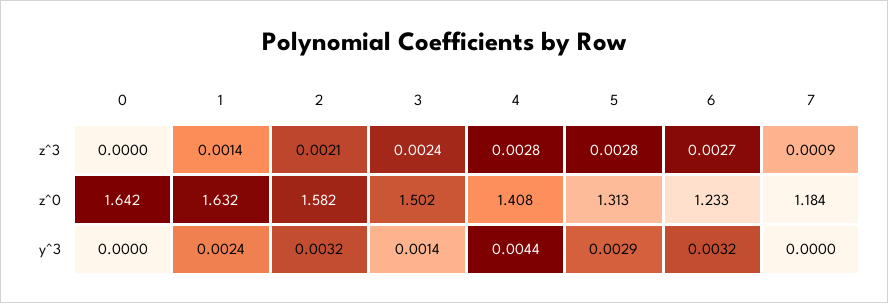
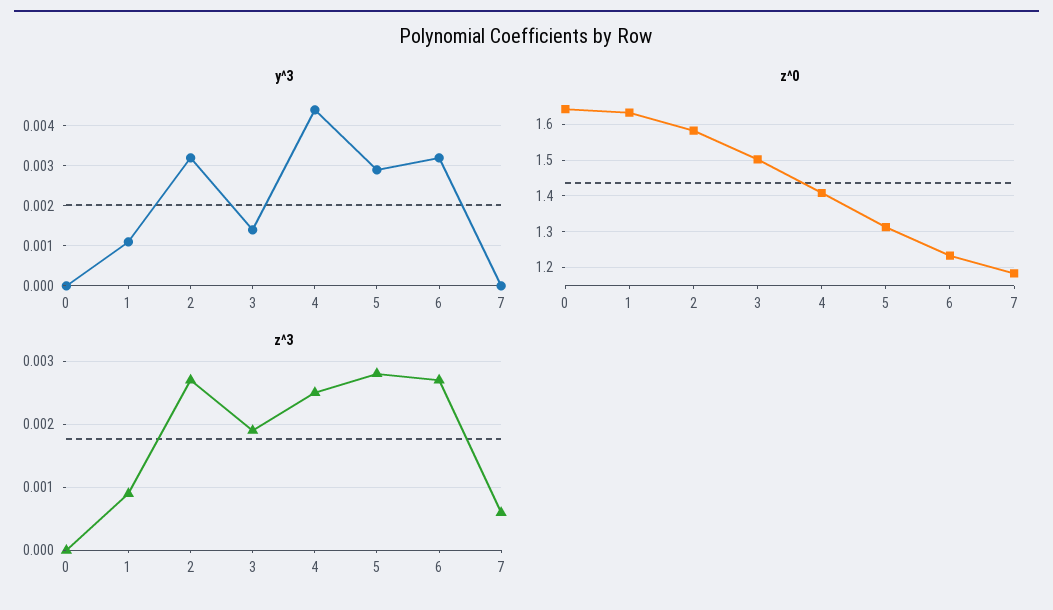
z^3, 1: 0.0014 -> 0.0009
z^3, 2: 0.0021 -> 0.0027
z^3, 3: 0.0024 -> 0.0019
z^3, 4: 0.0028 -> 0.0025
z^3, 7: 0.0009 -> 0.0006
y^3, 1: 0.0024 -> 0.001

